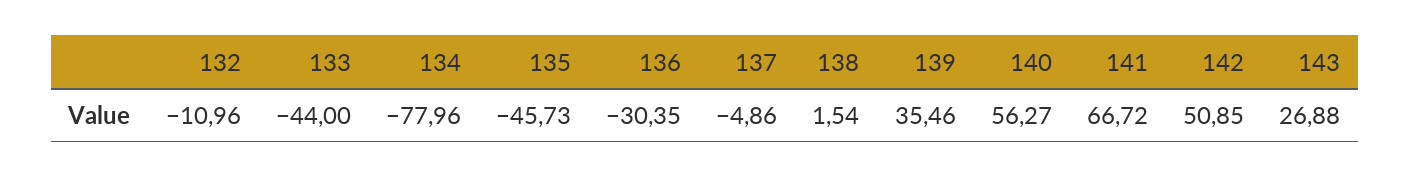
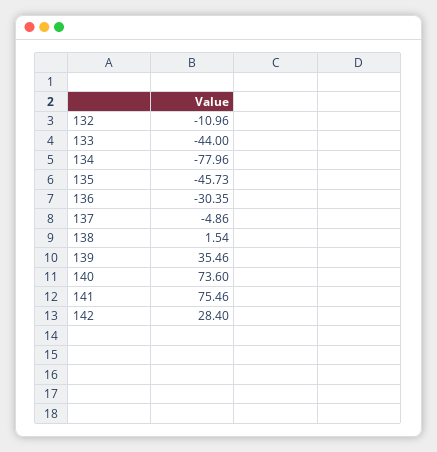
140: 56.27 -> 73.6
141: 66.72 -> 75.46
142: 50.85 -> 28.4
143: 26.88 -> none

